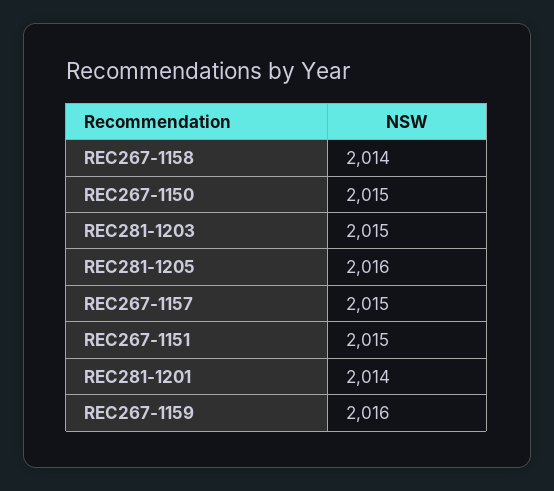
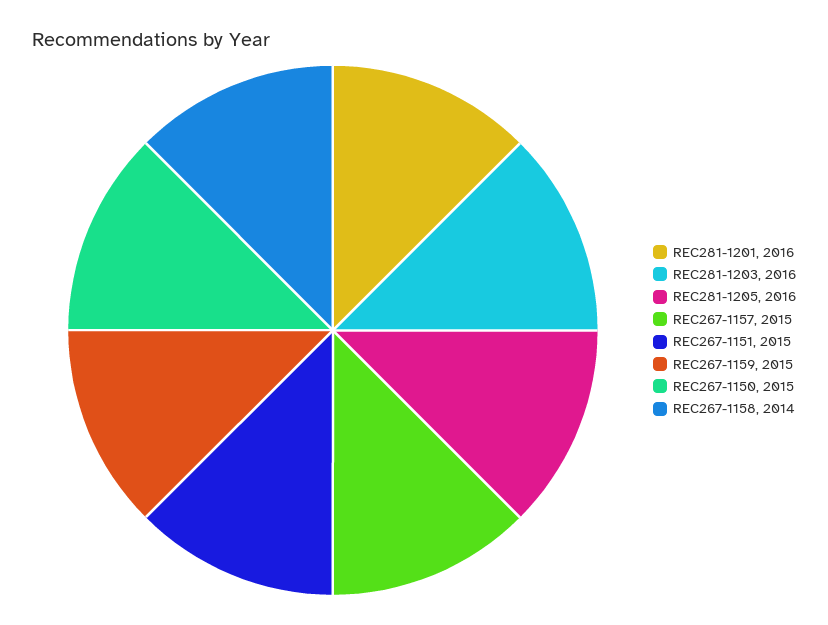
REC281-1203: 2015 -> 2016
REC281-1201: 2014 -> 2016
REC267-1159: 2016 -> 2015

